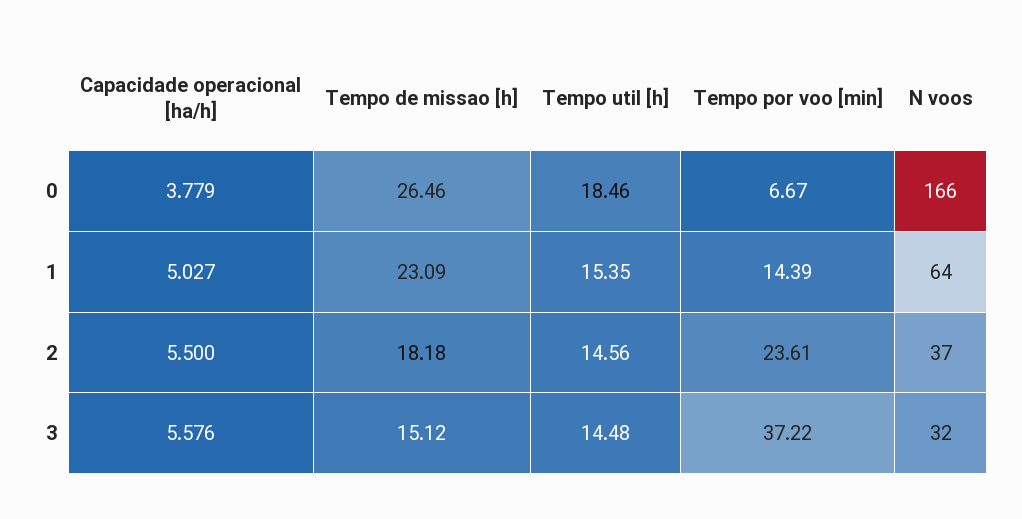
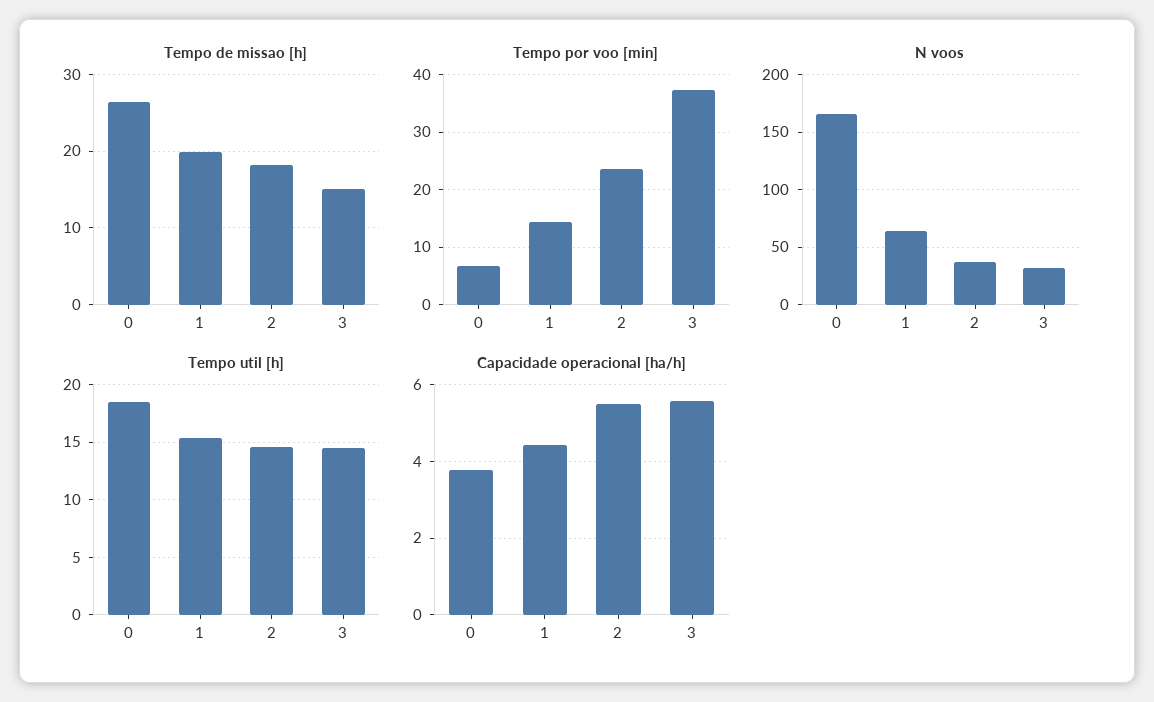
Capacidade operacional [ha/h], 1: 5.027 -> 4.4
Tempo de missao [h], 1: 23.09 -> 20

